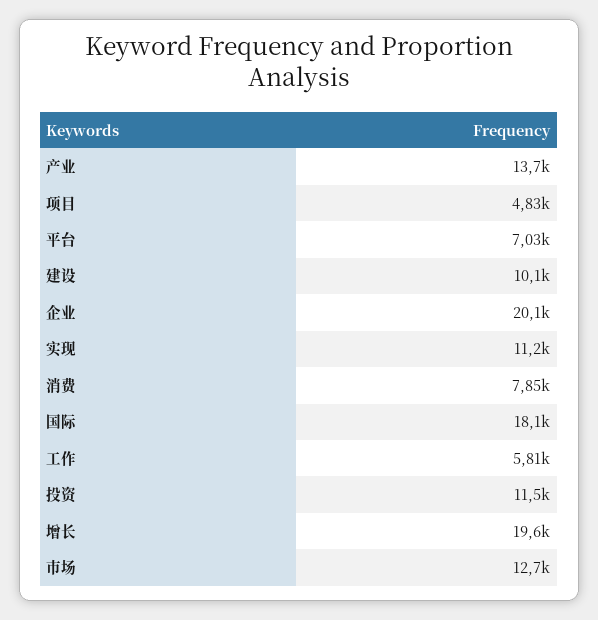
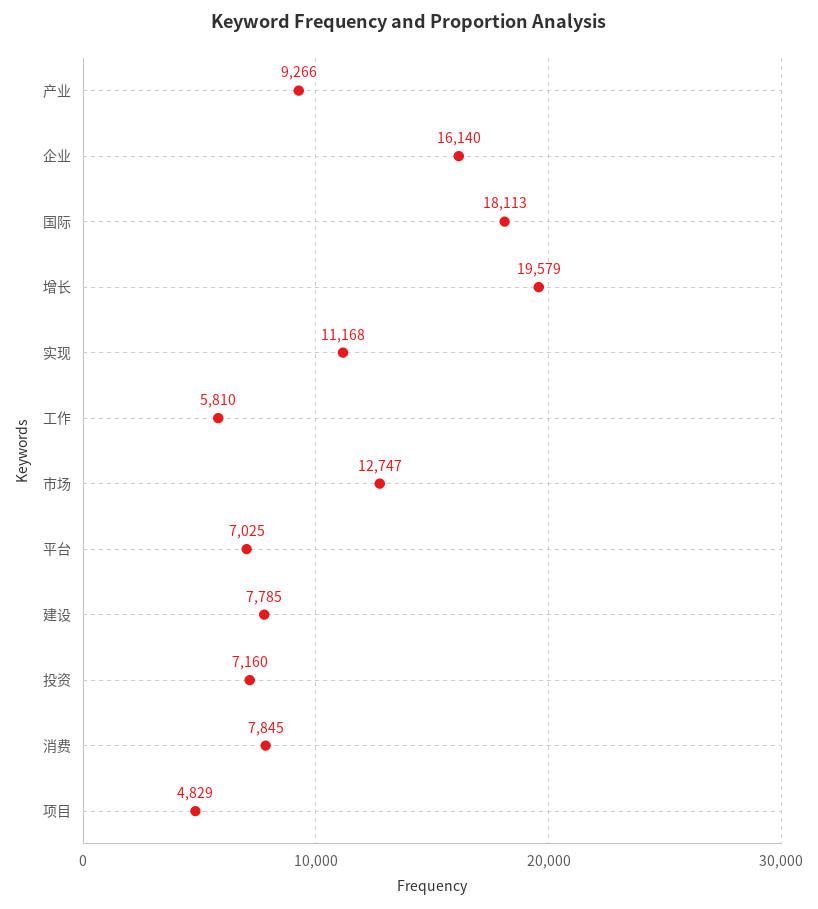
产业: 13700 -> 9266
建设: 10100 -> 7785
企业: 20100 -> 16140
投资: 11500 -> 7160

